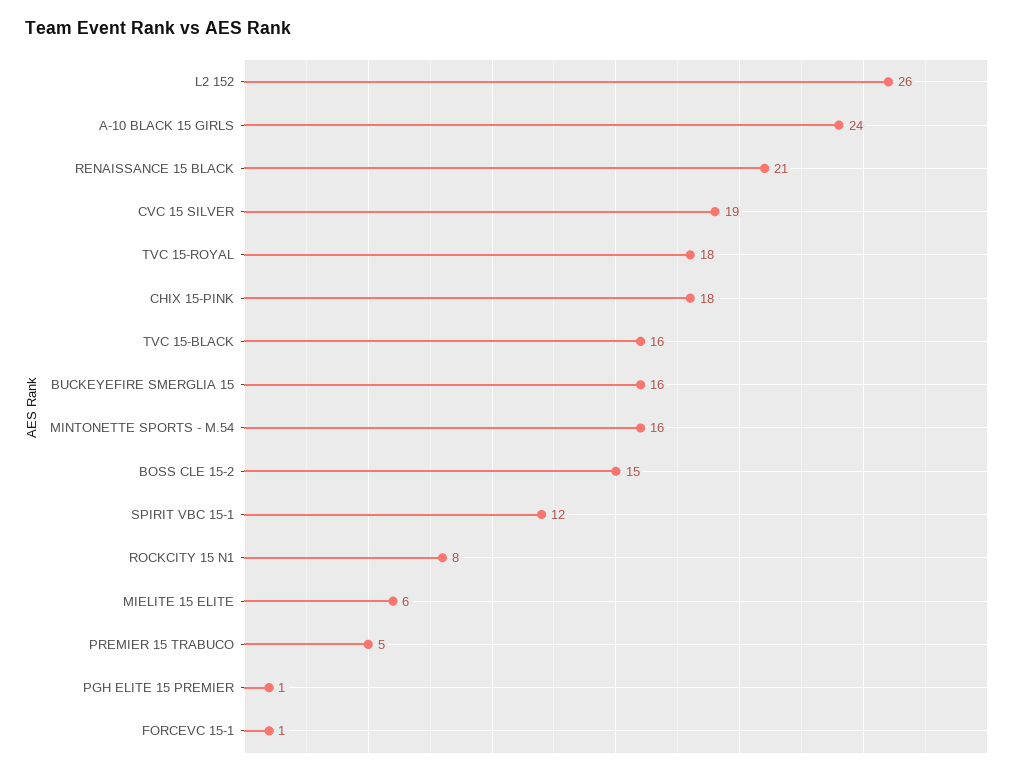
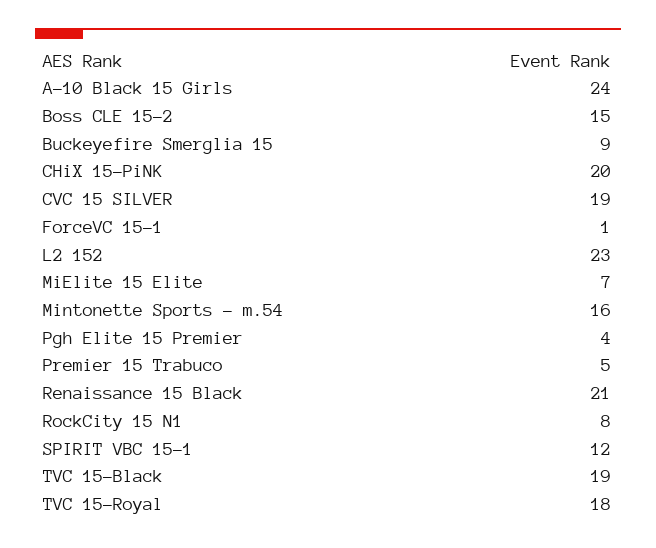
L2 152: 26 -> 23
CHIX 15-PINK: 18 -> 20
TVC 15-BLACK: 16 -> 19
BUCKEYEFIRE SMERGLIA 15: 16 -> 9
MIELITE 15 ELITE: 6 -> 7
PGH ELITE 15 PREMIER: 1 -> 4

